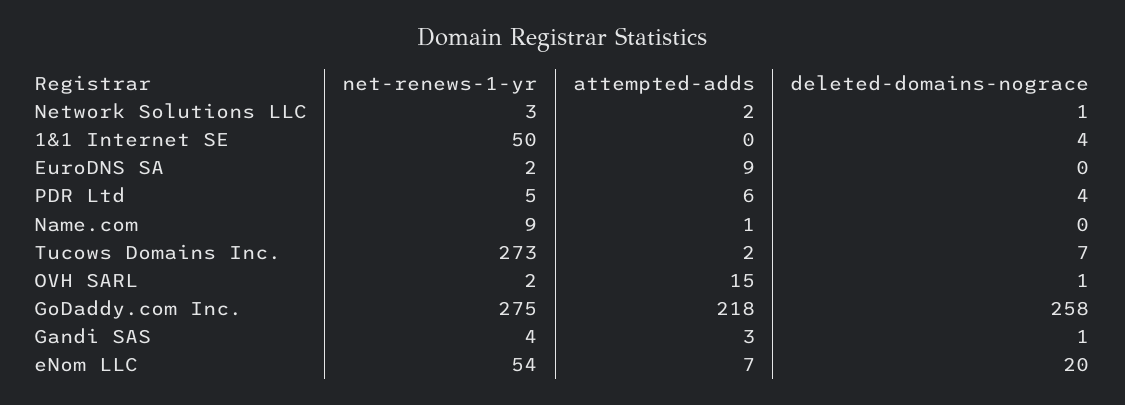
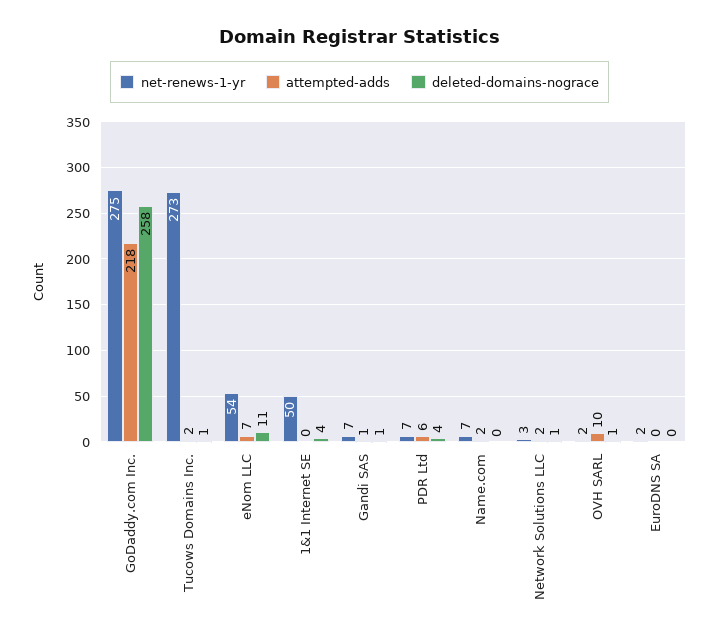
attempted-adds, EuroDNS SA: 9 -> 0
net-renews-1-yr, PDR Ltd: 5 -> 7
net-renews-1-yr, Name.com: 9 -> 7
attempted-adds, Name.com: 1 -> 2
deleted-domains-nograce, Tucows Domains Inc.: 7 -> 1
attempted-adds, OVH SARL: 15 -> 10
net-renews-1-yr, Gandi SAS: 4 -> 7
attempted-adds, Gandi SAS: 3 -> 1
deleted-domains-nograce, eNom LLC: 20 -> 11

